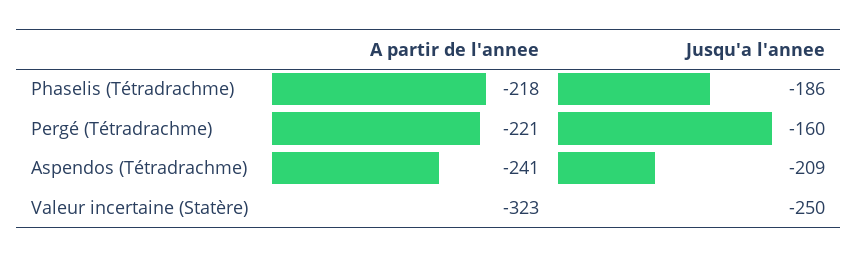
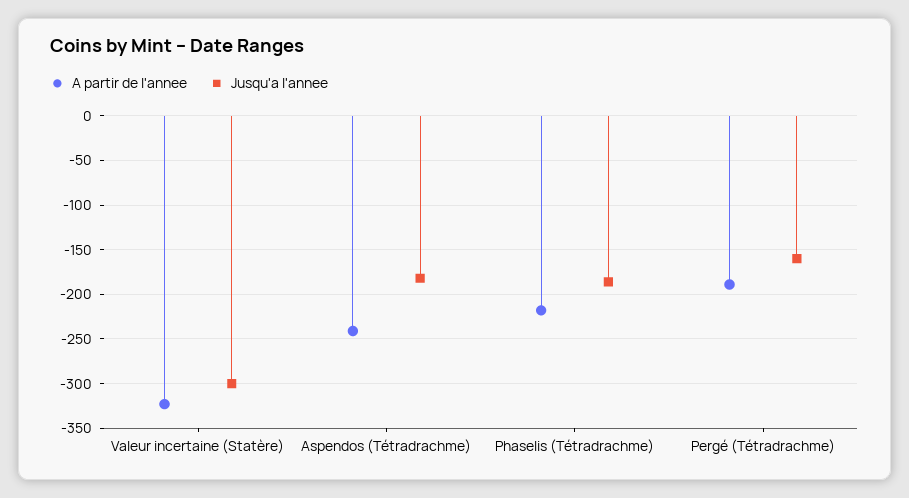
A partir de l'annee, Pergé (Tétradrachme): -221 -> -190
Jusqu'a l'annee, Aspendos (Tétradrachme): -209 -> -180
Jusqu'a l'annee, Valeur incertaine (Statère): -250 -> -300

